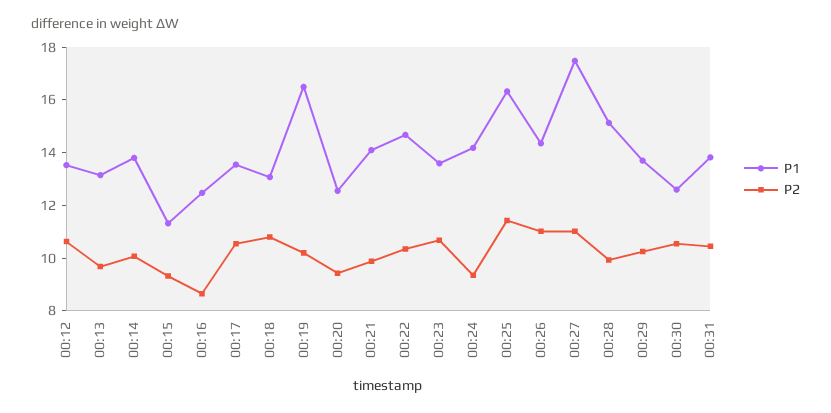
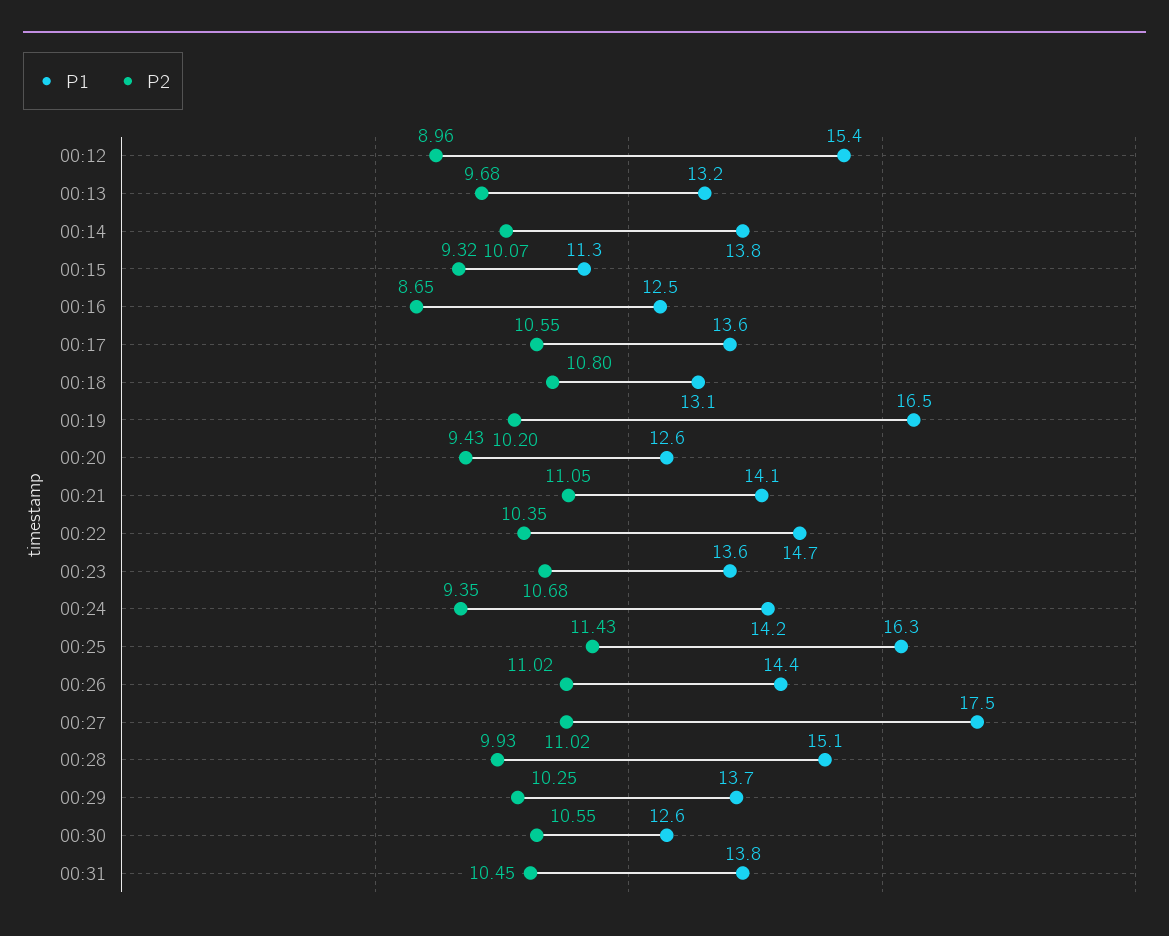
P1, 00:12: 13.5 -> 15.4
P2, 00:12: 10.5 -> 8.96
P2, 00:21: 10 -> 11.05

